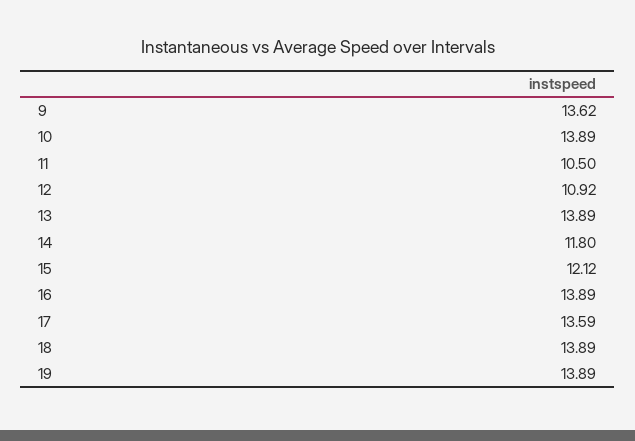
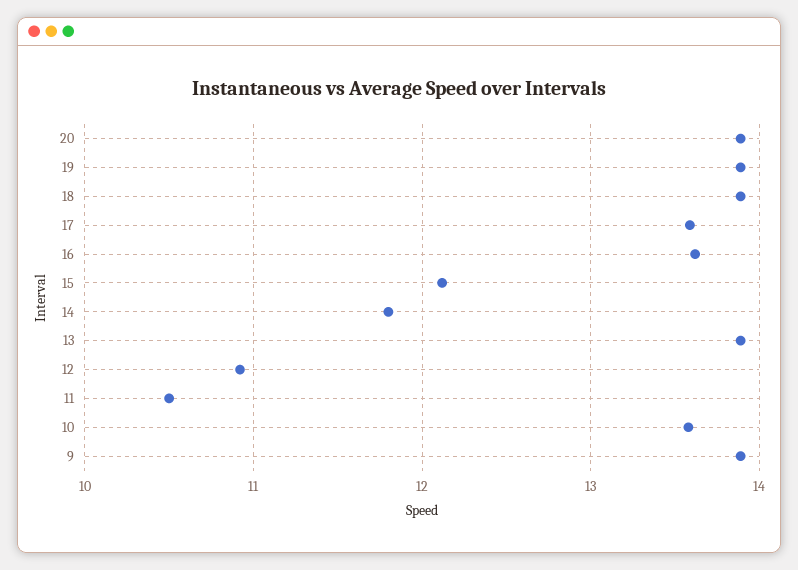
9: 13.62 -> 13.9
10: 13.89 -> 13.6
16: 13.89 -> 13.6
20: none -> 13.9

